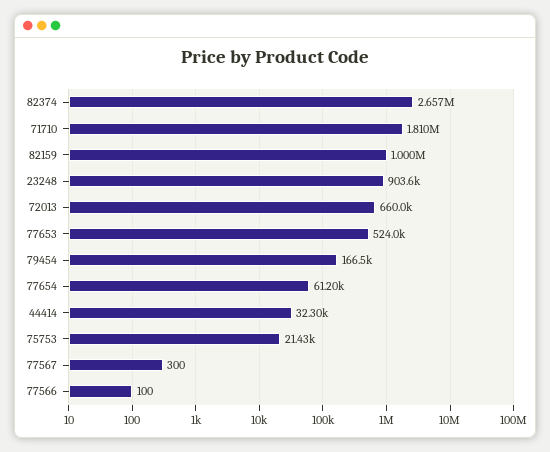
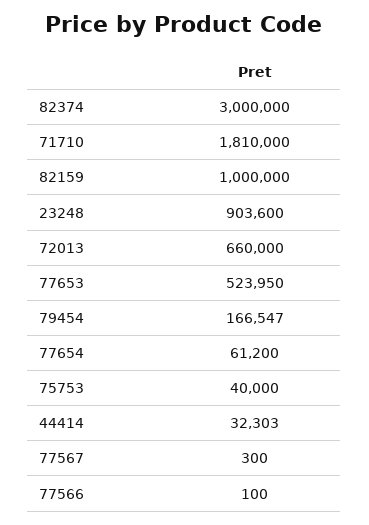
82374: 2657000 -> 3000000
75753: 21430 -> 40000

